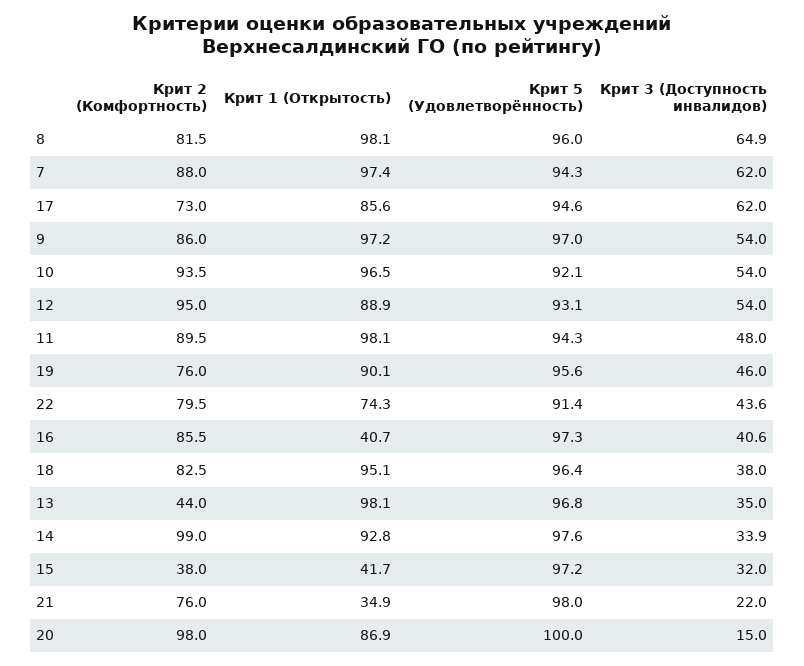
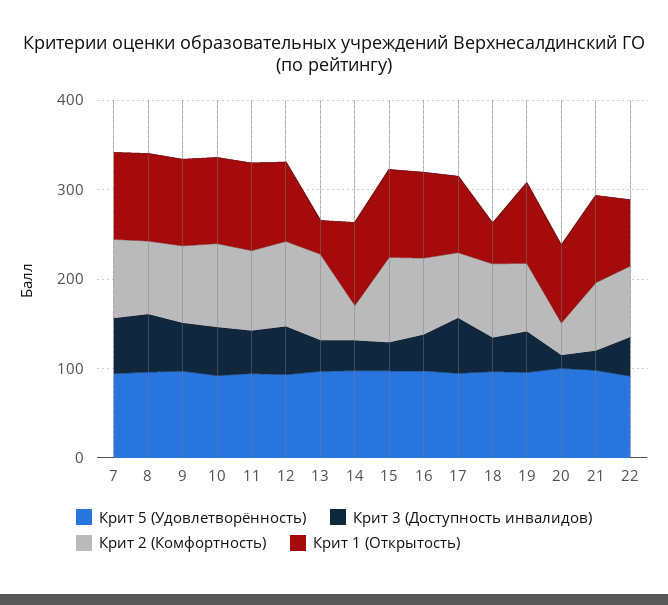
Крит 1 (Открытость), 16: 40.7 -> 100
Крит 1 (Открытость), 18: 95.1 -> 40
Крит 2 (Комфортность), 13: 44 -> 100
Крит 1 (Открытость), 13: 98.1 -> 40
Крит 2 (Комфортность), 14: 99 -> 40
Крит 2 (Комфортность), 15: 38 -> 100
Крит 1 (Открытость), 15: 41.7 -> 100
Крит 1 (Открытость), 21: 34.9 -> 100
Крит 2 (Комфортность), 20: 98 -> 40

